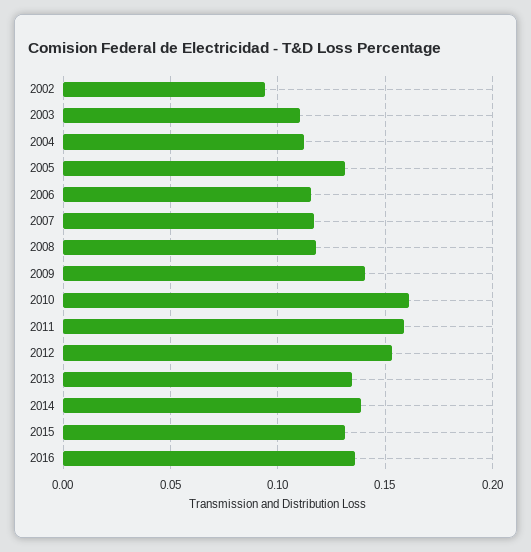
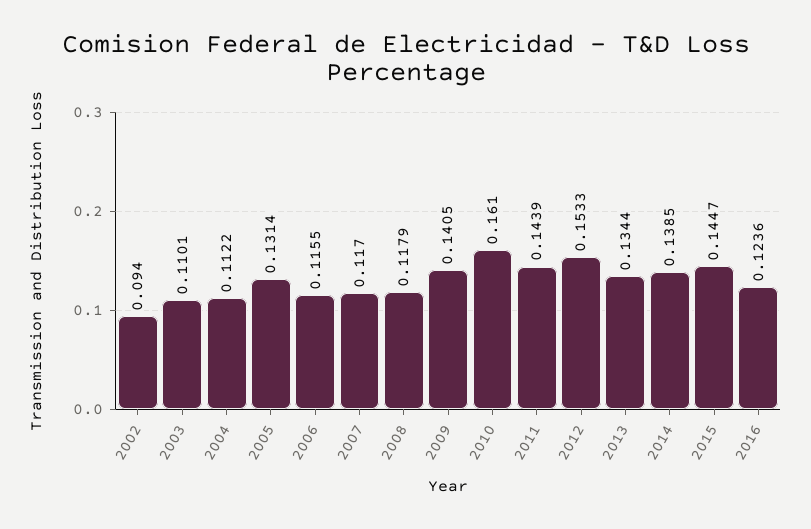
2011: 0.16 -> 0.1439
2015: 0.13 -> 0.1447
2016: 0.135 -> 0.1236

